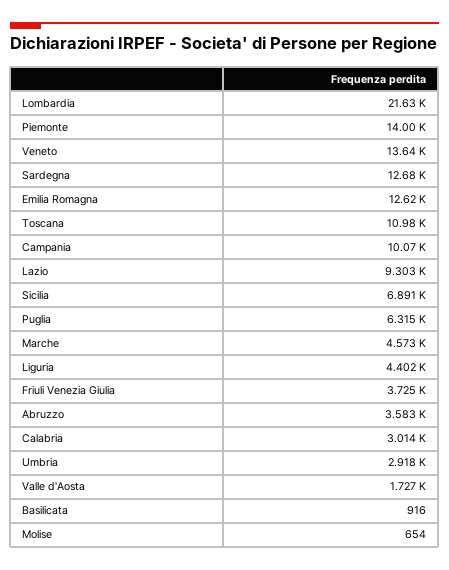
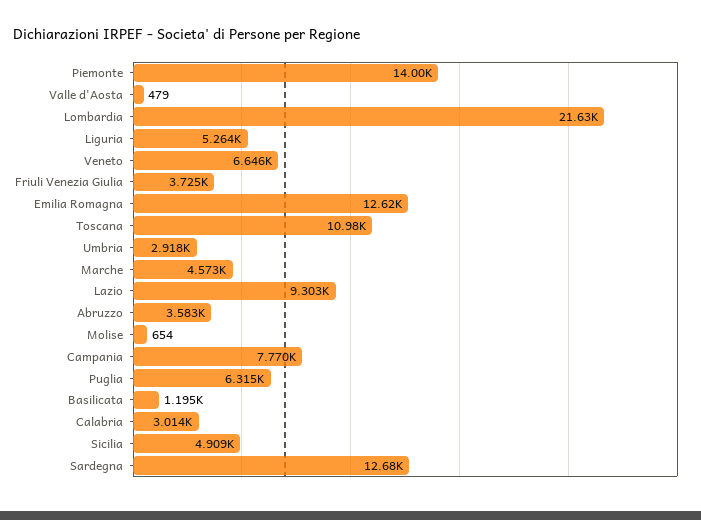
Veneto: 13640 -> 6646
Campania: 10070 -> 7770
Sicilia: 6891 -> 4909
Liguria: 4402 -> 5264
Valle d'Aosta: 1727 -> 479
Basilicata: 916 -> 1195

